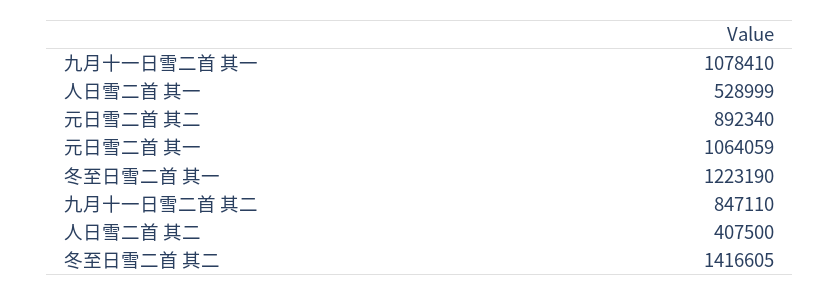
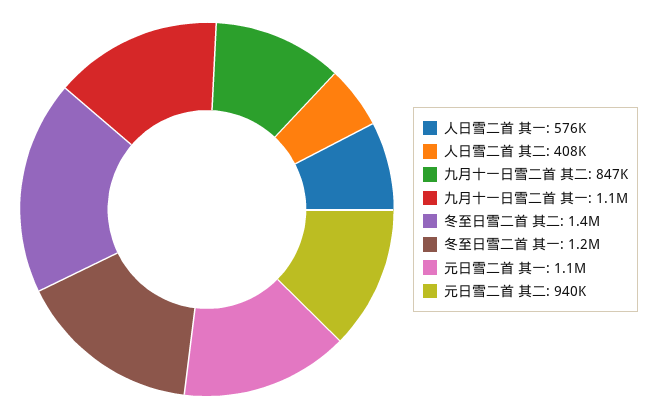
人日雪二首 其一: 528999 -> 576000
元日雪二首 其二: 892340 -> 940000

